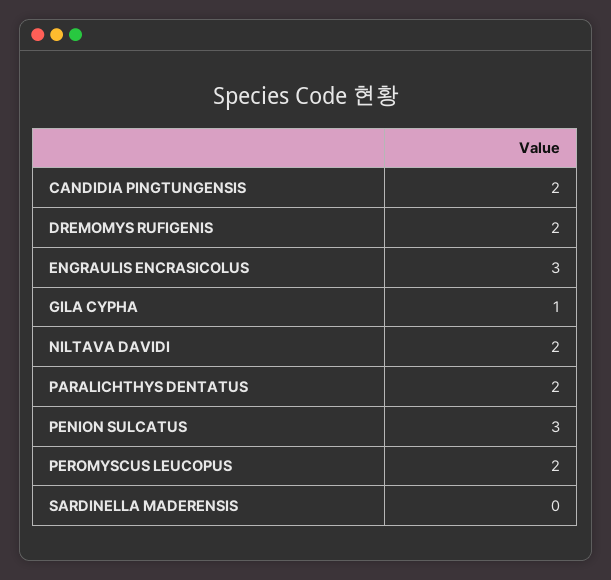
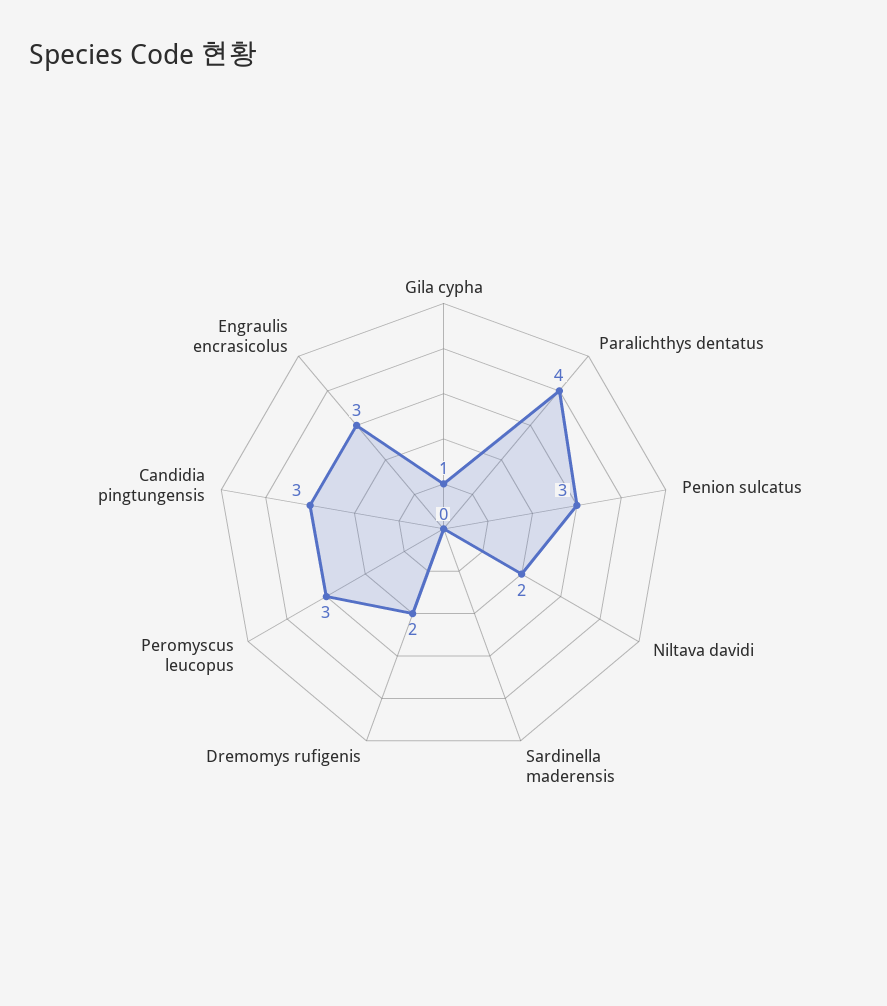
CANDIDIA PINGTUNGENSIS: 2 -> 3
PARALICHTHYS DENTATUS: 2 -> 4
PEROMYSCUS LEUCOPUS: 2 -> 3

